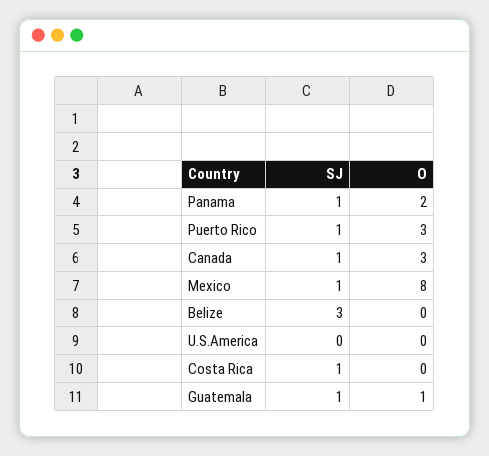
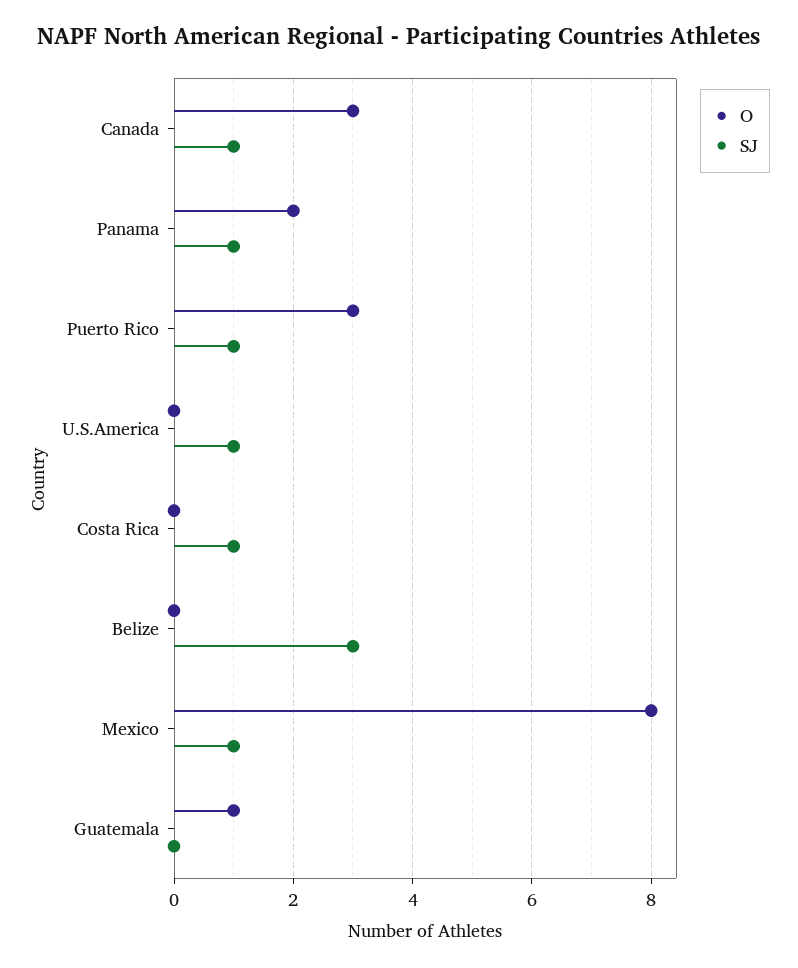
SJ, U.S.America: 0 -> 1
SJ, Guatemala: 1 -> 0

